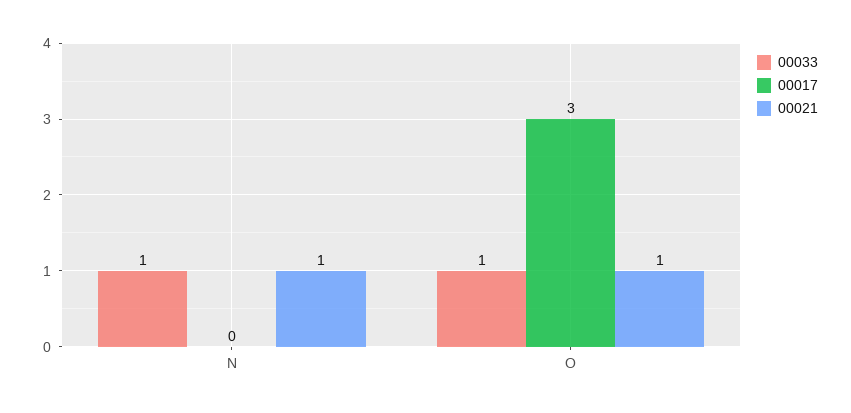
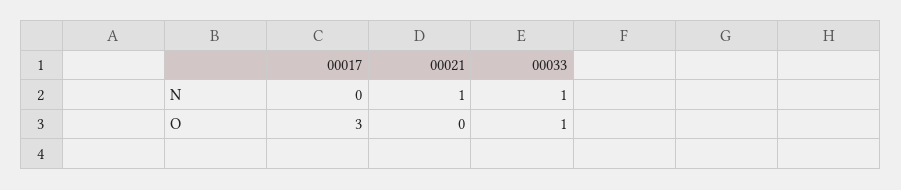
00021, O: 1 -> 0

